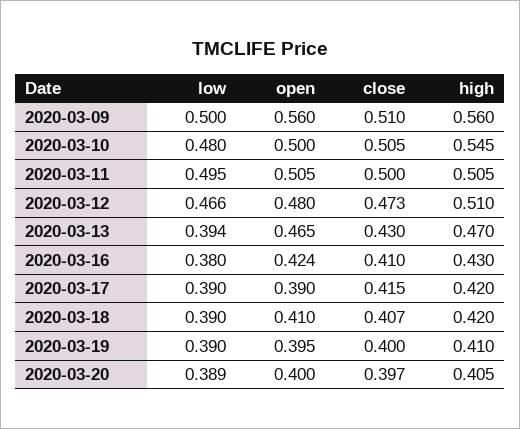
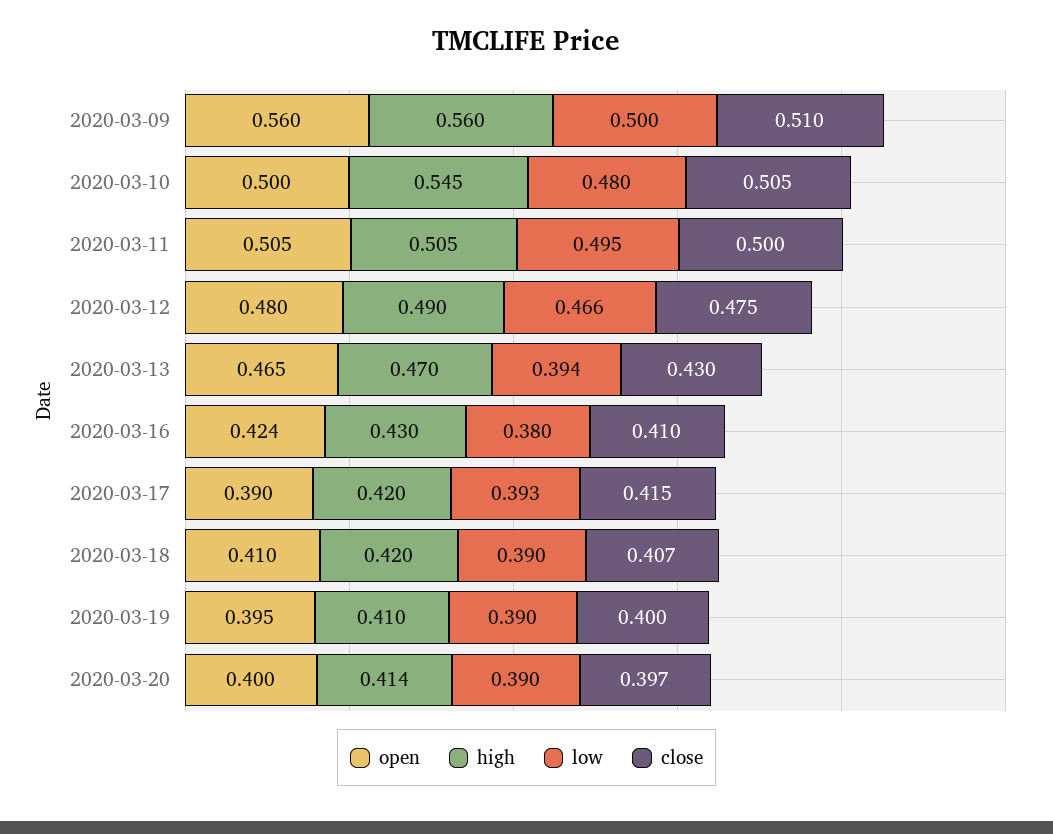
close, 2020-03-12: 0.473 -> 0.475
high, 2020-03-12: 0.51 -> 0.49
low, 2020-03-17: 0.39 -> 0.393
low, 2020-03-20: 0.389 -> 0.39
high, 2020-03-20: 0.405 -> 0.414

